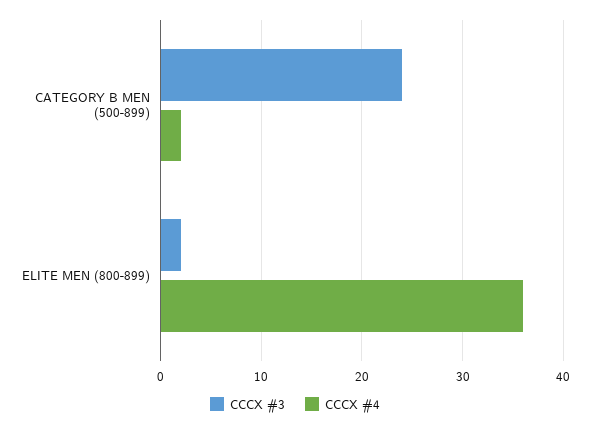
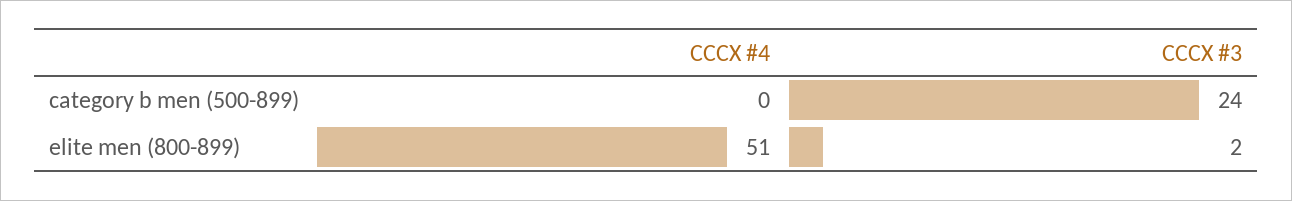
CCCX #4, CATEGORY B MEN (500-899): 2 -> 0
CCCX #4, ELITE MEN (800-899): 36 -> 51

